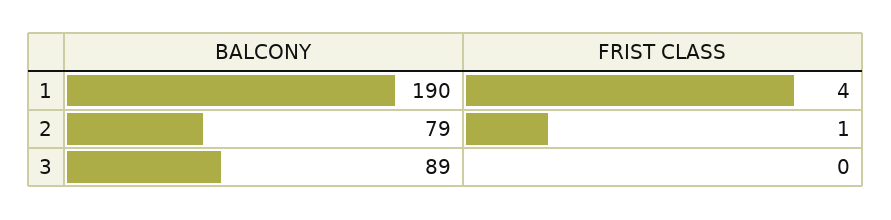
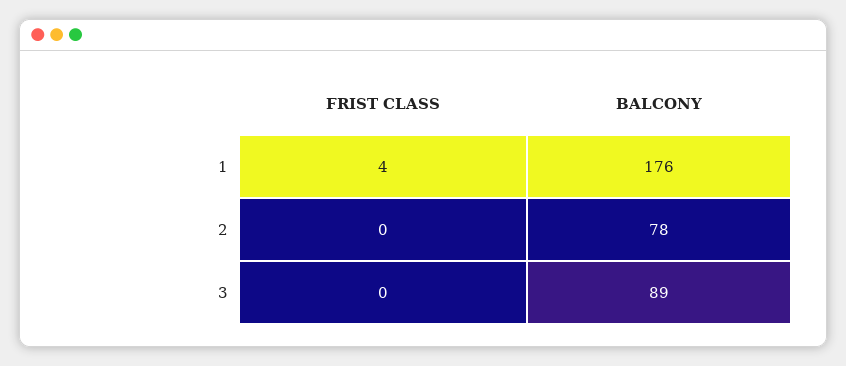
BALCONY, 1: 190 -> 176
BALCONY, 2: 79 -> 78
FRIST CLASS, 2: 1 -> 0

